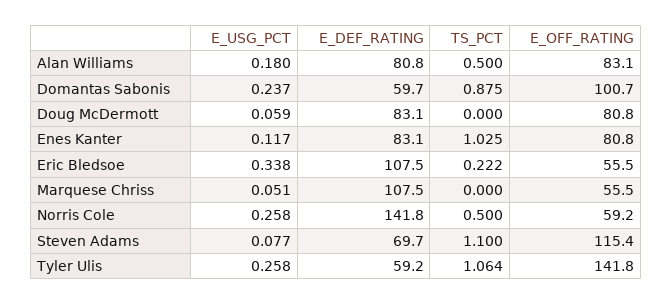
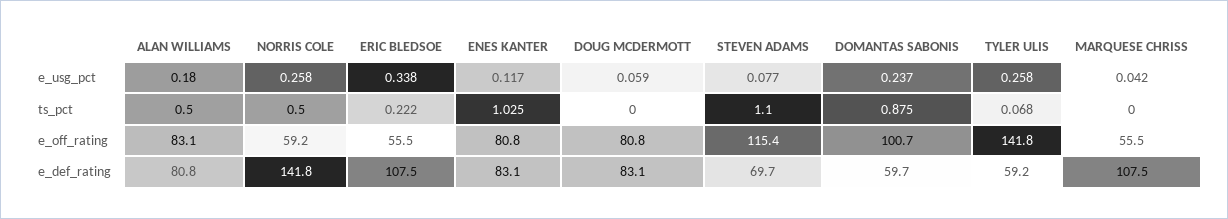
E_USG_PCT, Marquese Chriss: 0.051 -> 0.042
TS_PCT, Tyler Ulis: 1.064 -> 0.068

